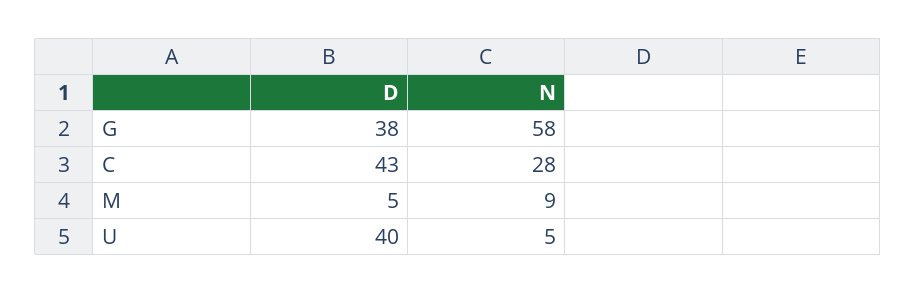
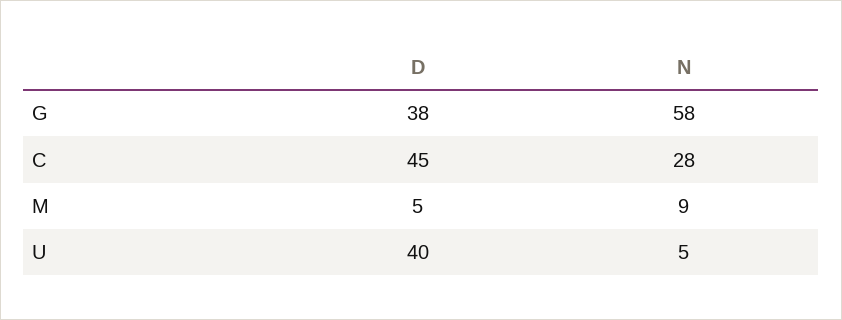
D, C: 43 -> 45

